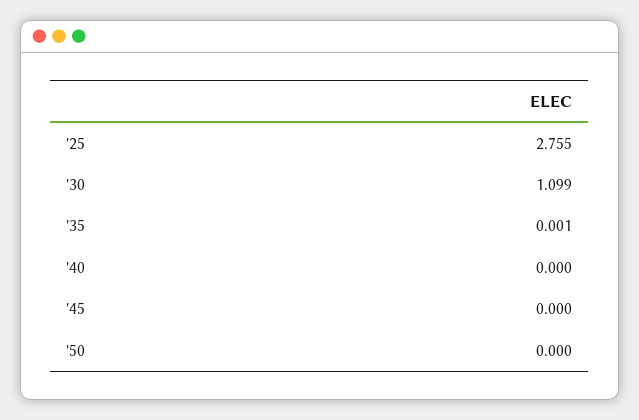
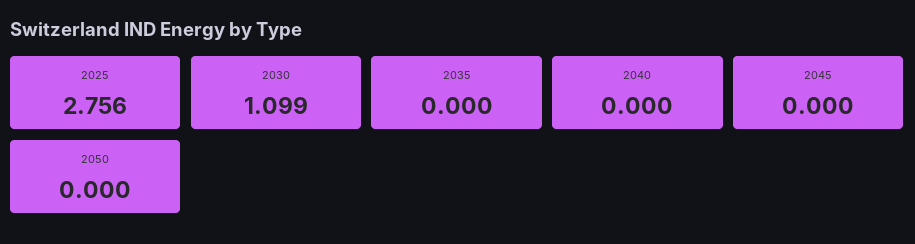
'25: 2.755 -> 2.756
'35: 0.001 -> 0

